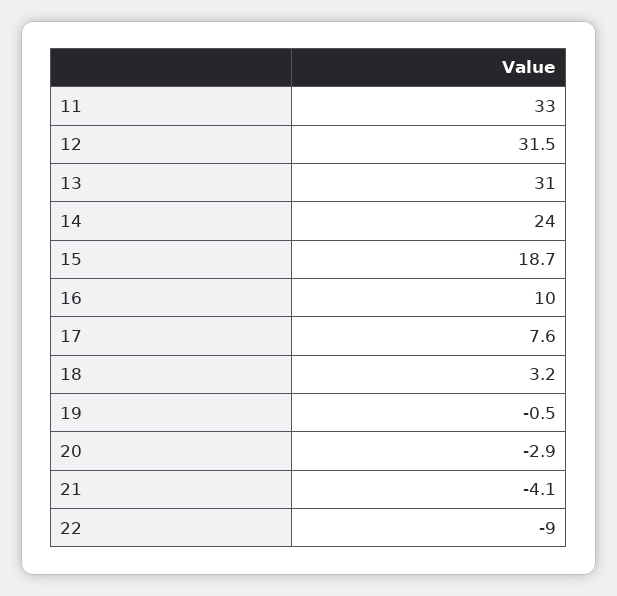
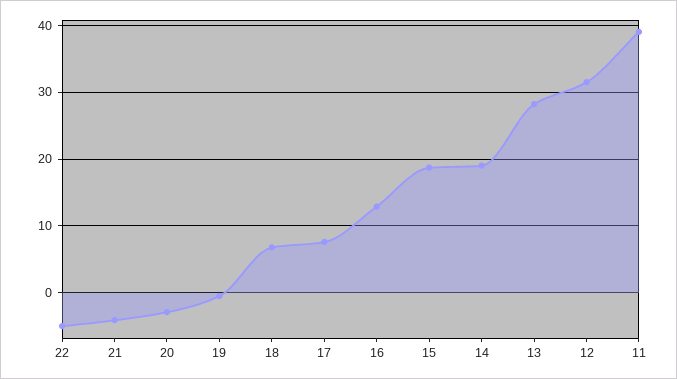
11: 33 -> 39
13: 31 -> 28
14: 24 -> 19
16: 10 -> 13
18: 3.2 -> 7
22: -9 -> -5

